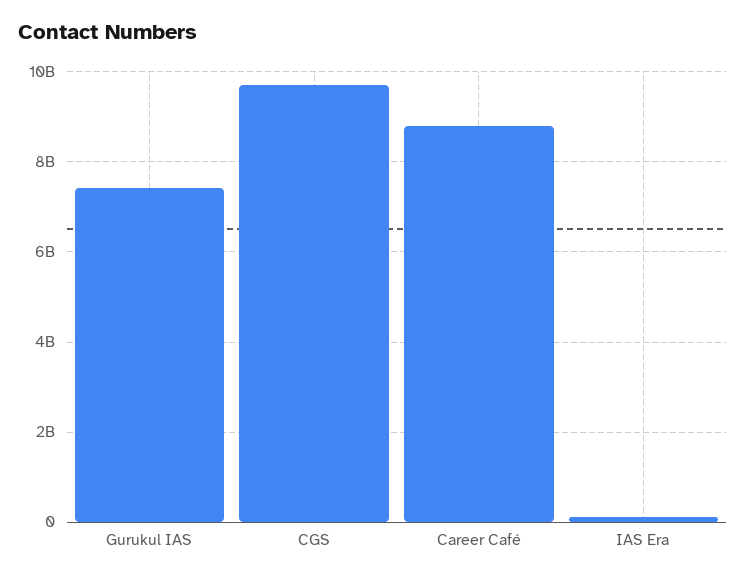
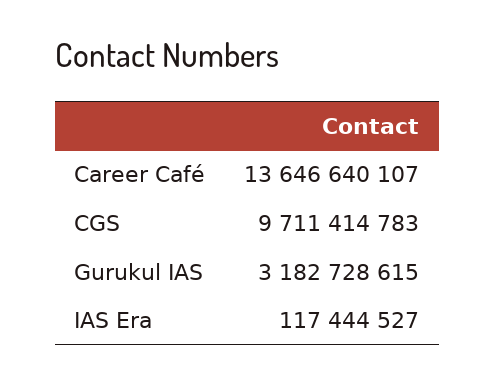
Gurukul IAS: 7400000000 -> 3182728615
Career Café: 8800000000 -> 13646640107

